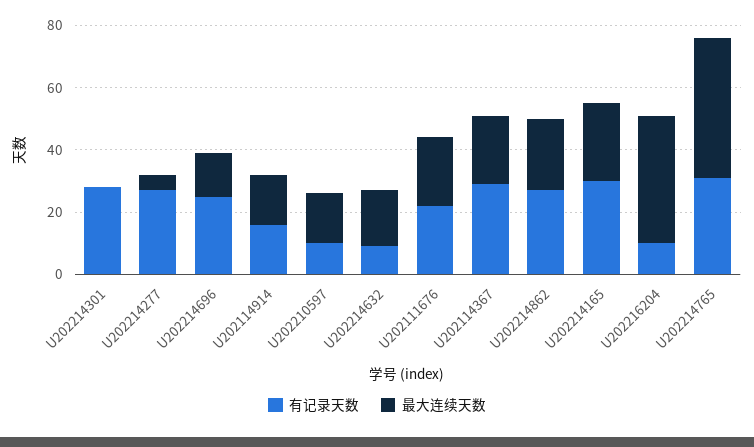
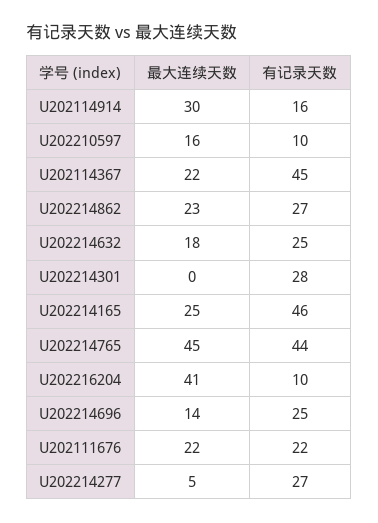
最大连续天数, U202114914: 15 -> 30
有记录天数, U202214632: 10 -> 25
有记录天数, U202114367: 30 -> 45
有记录天数, U202214165: 30 -> 46
有记录天数, U202214765: 30 -> 44

